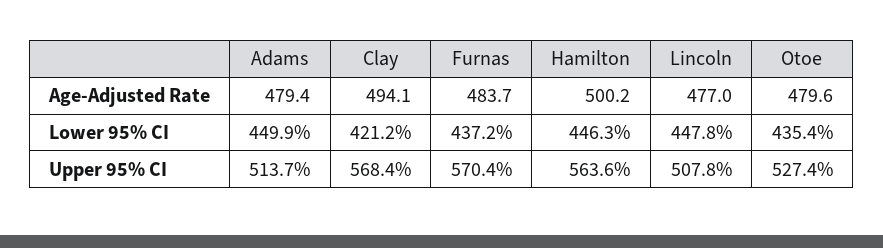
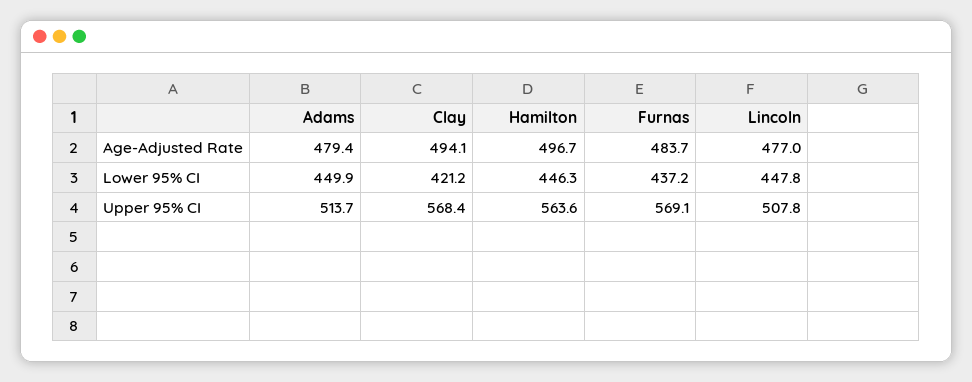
Hamilton, Age-Adjusted Rate: 500.2 -> 496.7
Otoe, Age-Adjusted Rate: 479.6 -> none
Otoe, Lower 95% CI: 435.4 -> none
Furnas, Upper 95% CI: 570.4 -> 569.1
Otoe, Upper 95% CI: 527.4 -> none

